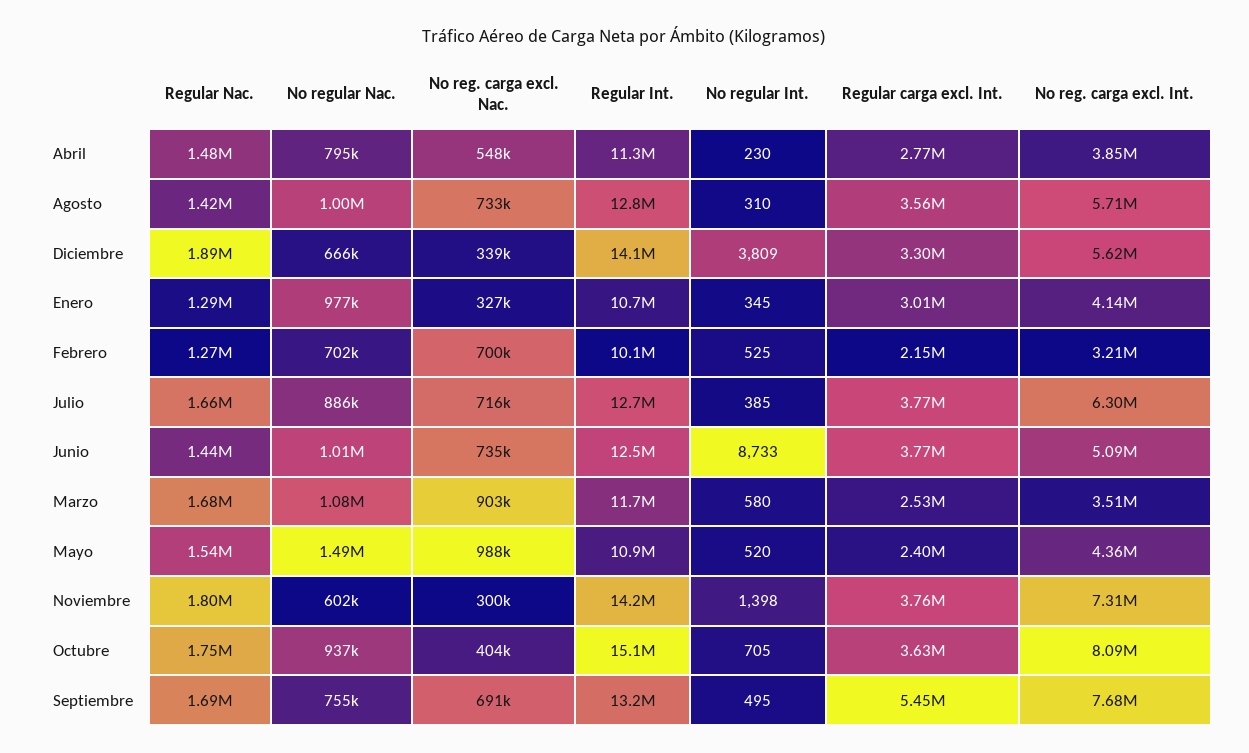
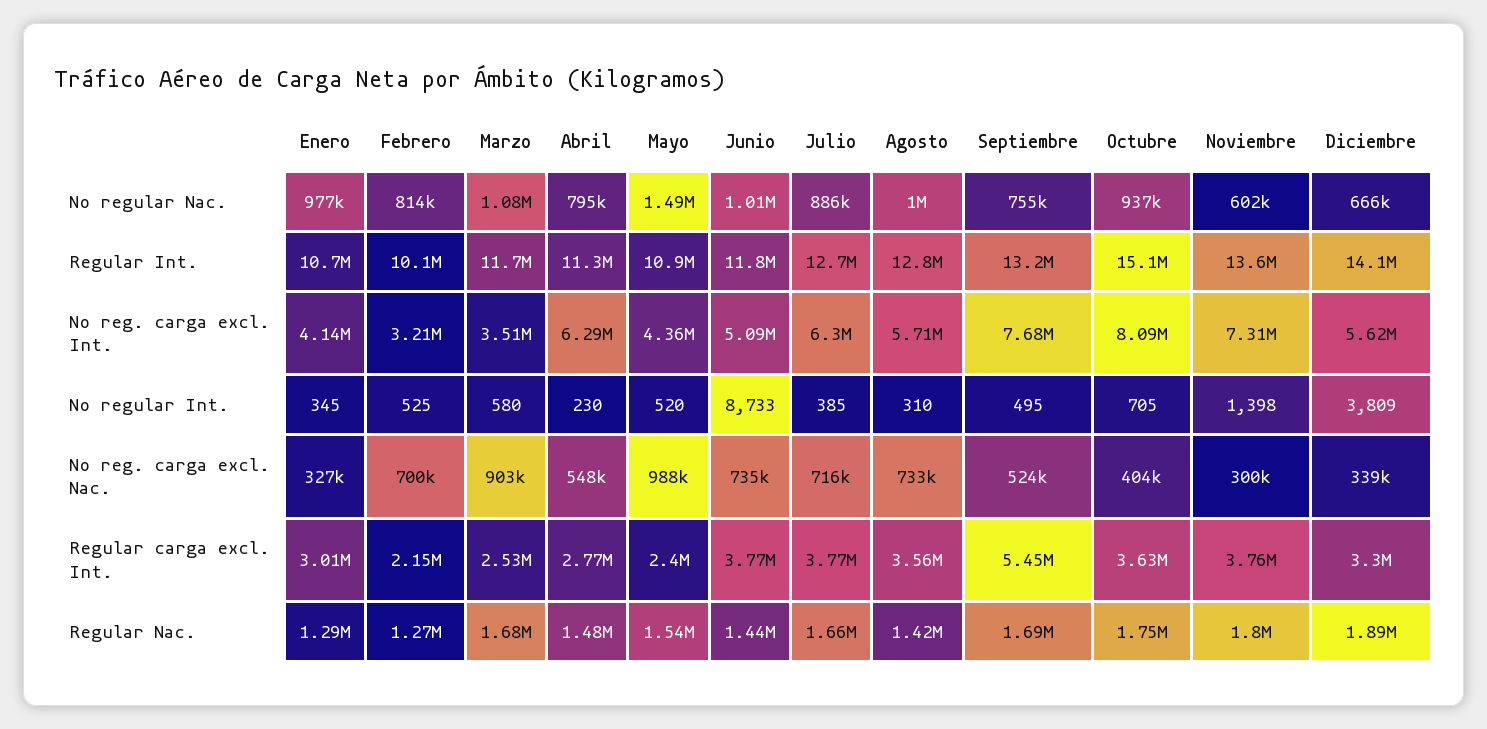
No reg. carga excl. Int., Abril: 3850000 -> 6290000
No regular Nac., Febrero: 702000 -> 814000
Regular Int., Junio: 12500000 -> 11800000
Regular Int., Noviembre: 14200000 -> 13600000
No reg. carga excl. Nac., Septiembre: 691000 -> 524000

